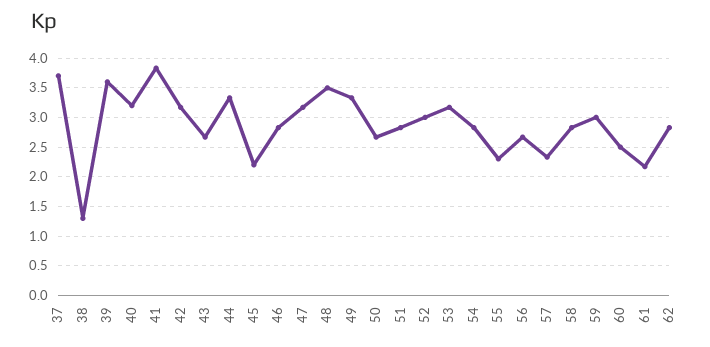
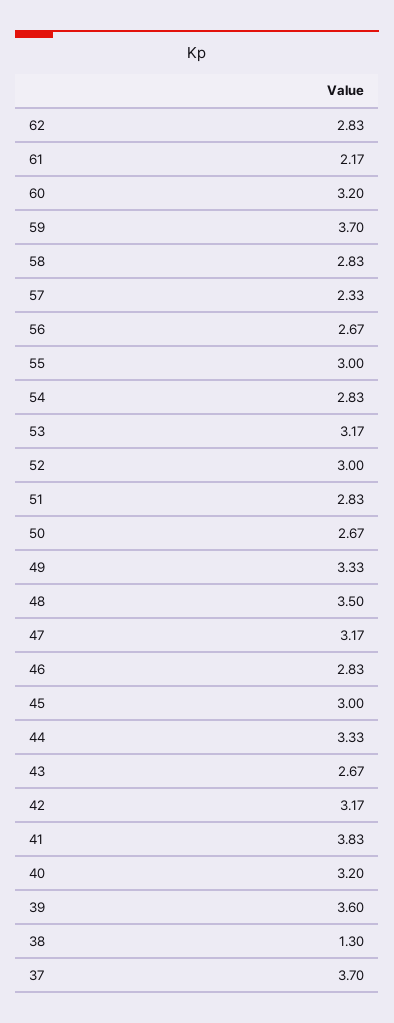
45: 2.25 -> 3
55: 2.25 -> 3
59: 3 -> 3.7
60: 2.5 -> 3.2

